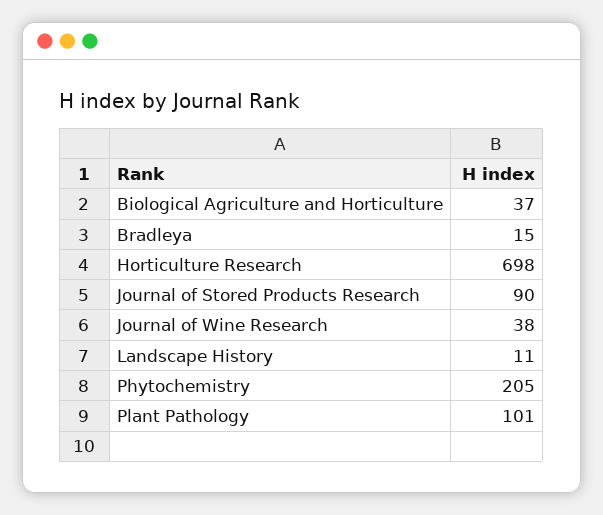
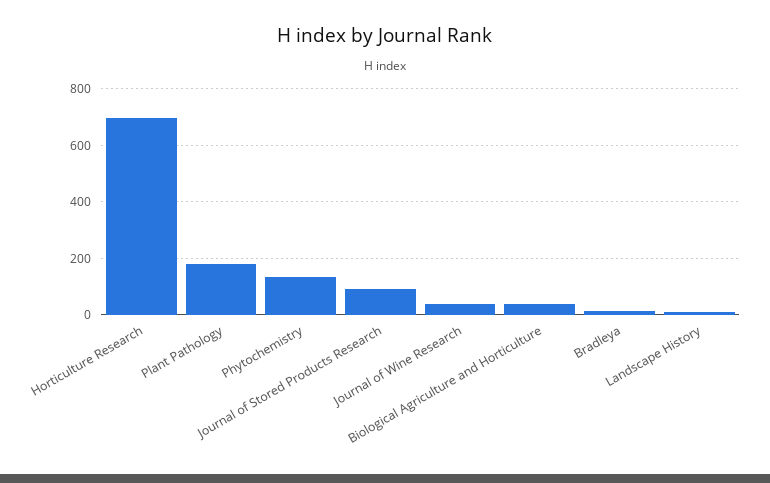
Phytochemistry: 205 -> 125
Plant Pathology: 101 -> 175

